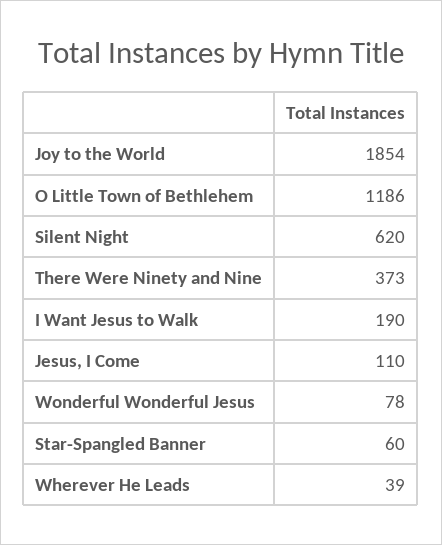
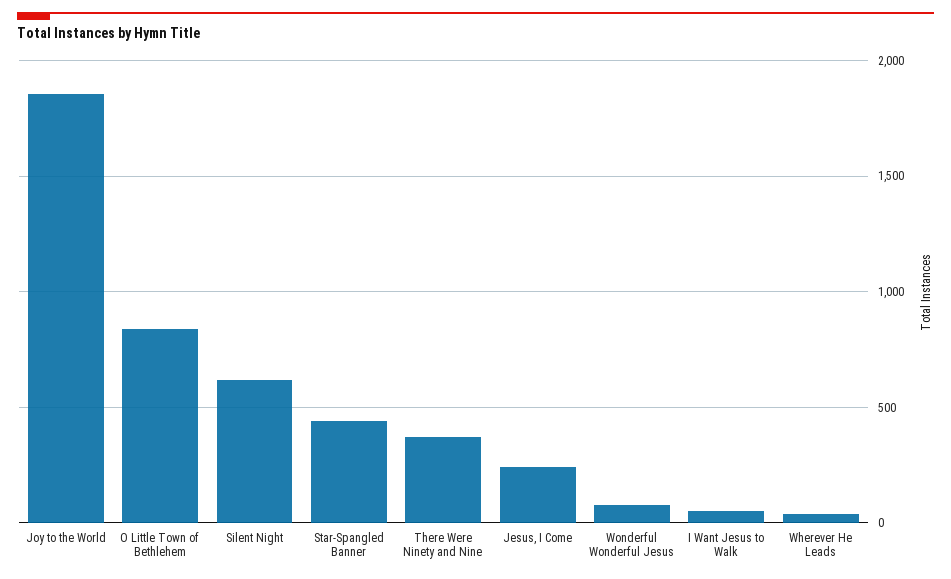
O Little Town of Bethlehem: 1186 -> 850
I Want Jesus to Walk: 190 -> 50
Jesus, I Come: 110 -> 250
Star-Spangled Banner: 60 -> 450

